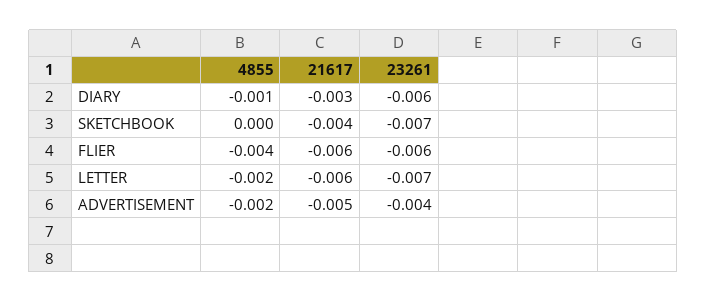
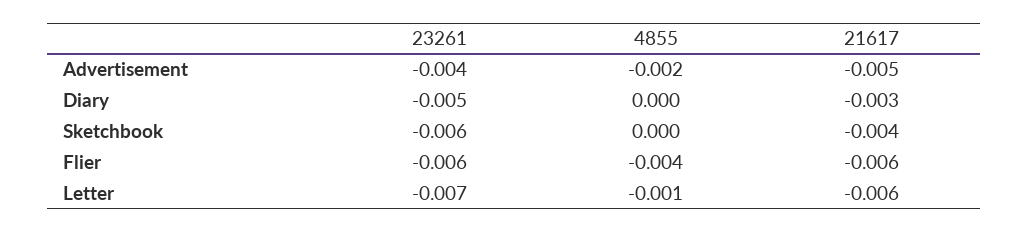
4855, DIARY: -0.001 -> 0
23261, DIARY: -0.006 -> -0.005
23261, SKETCHBOOK: -0.007 -> -0.006
4855, LETTER: -0.002 -> -0.001

